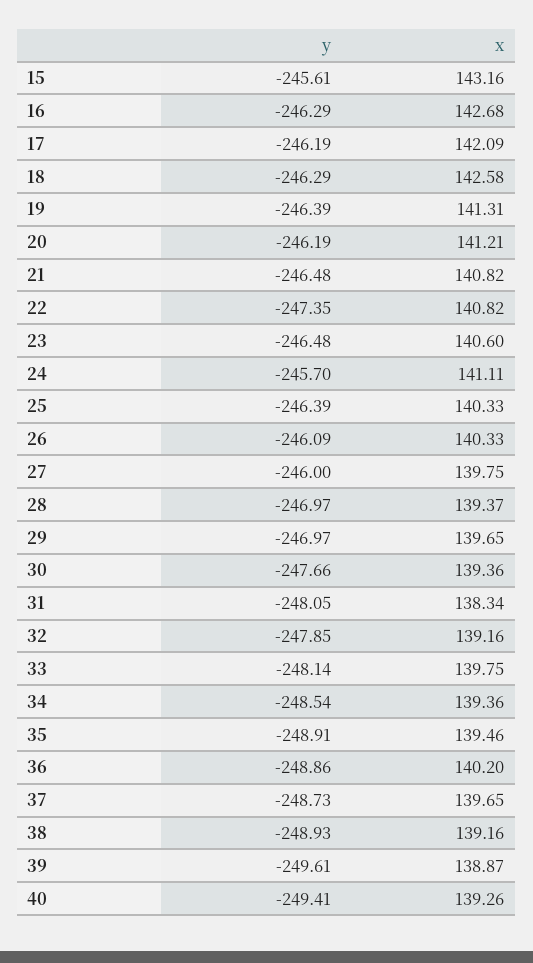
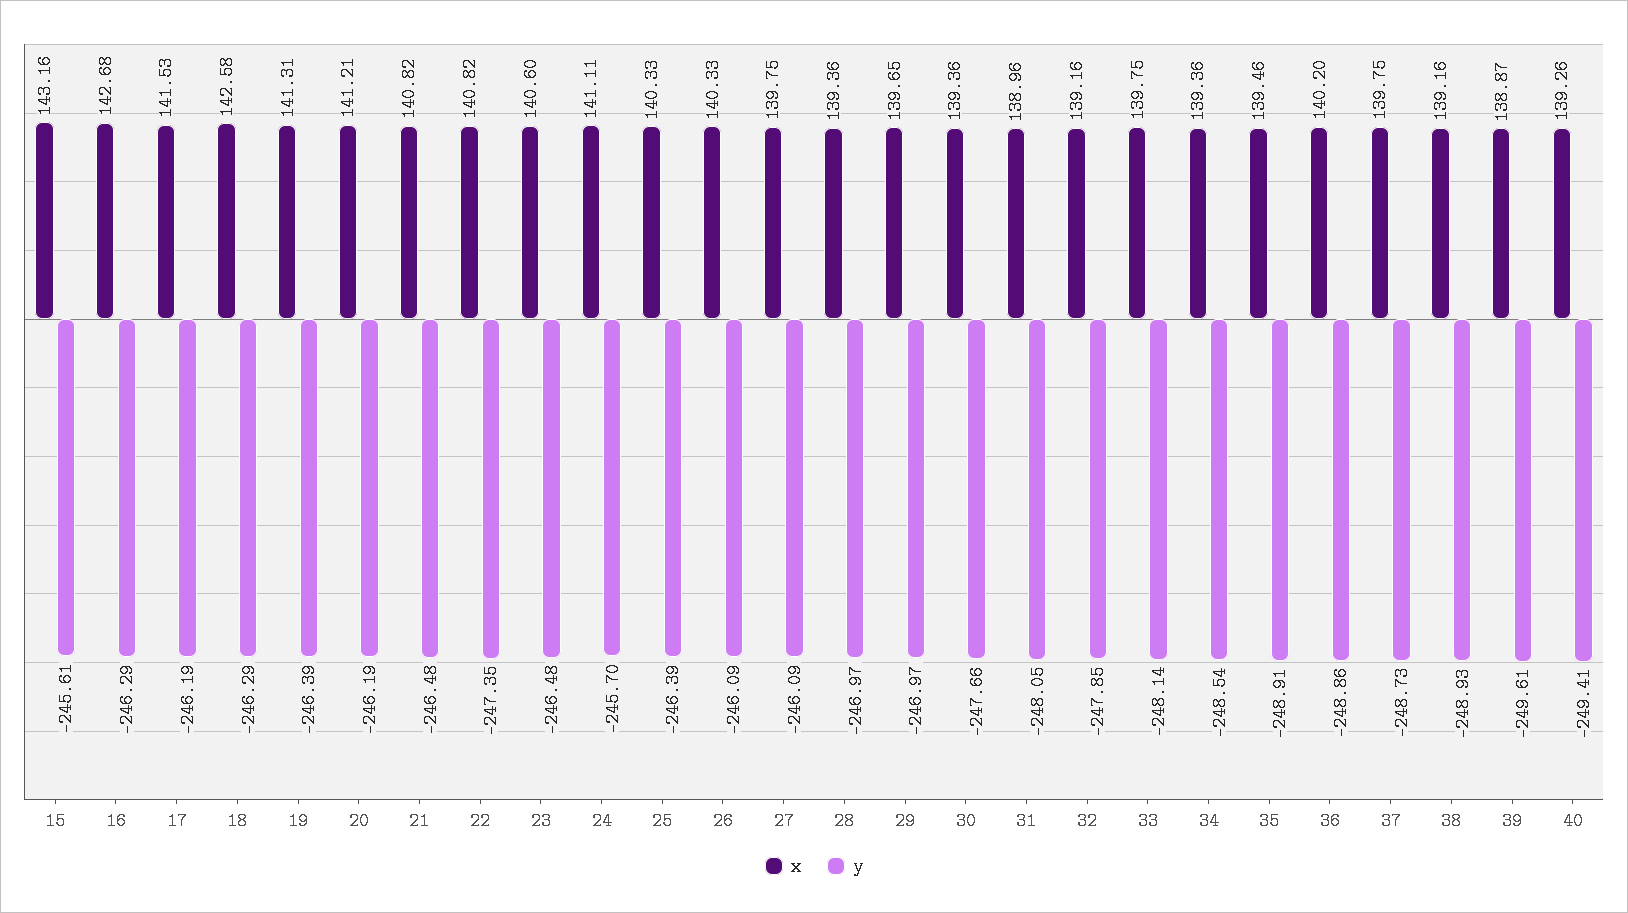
x, 17: 142.09 -> 141.53
y, 27: -246 -> -246.09
x, 28: 139.37 -> 139.36
x, 31: 138.34 -> 138.96
x, 37: 139.65 -> 139.75

